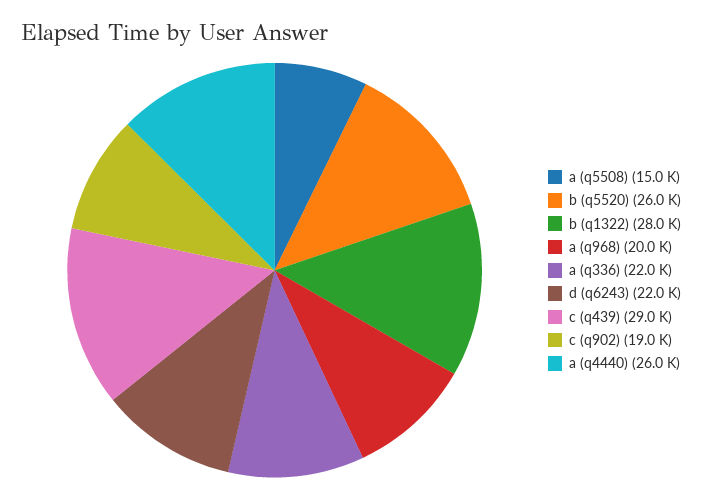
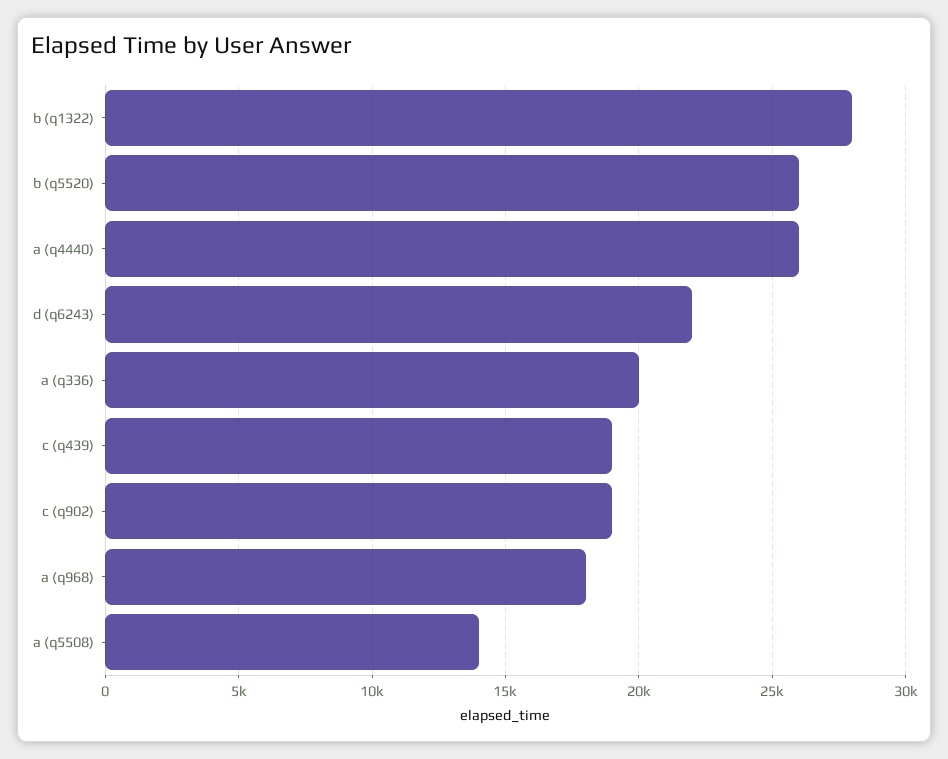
a (q5508): 15000 -> 14000
a (q968): 20000 -> 18000
a (q336): 22000 -> 20000
c (q439): 29000 -> 19000

